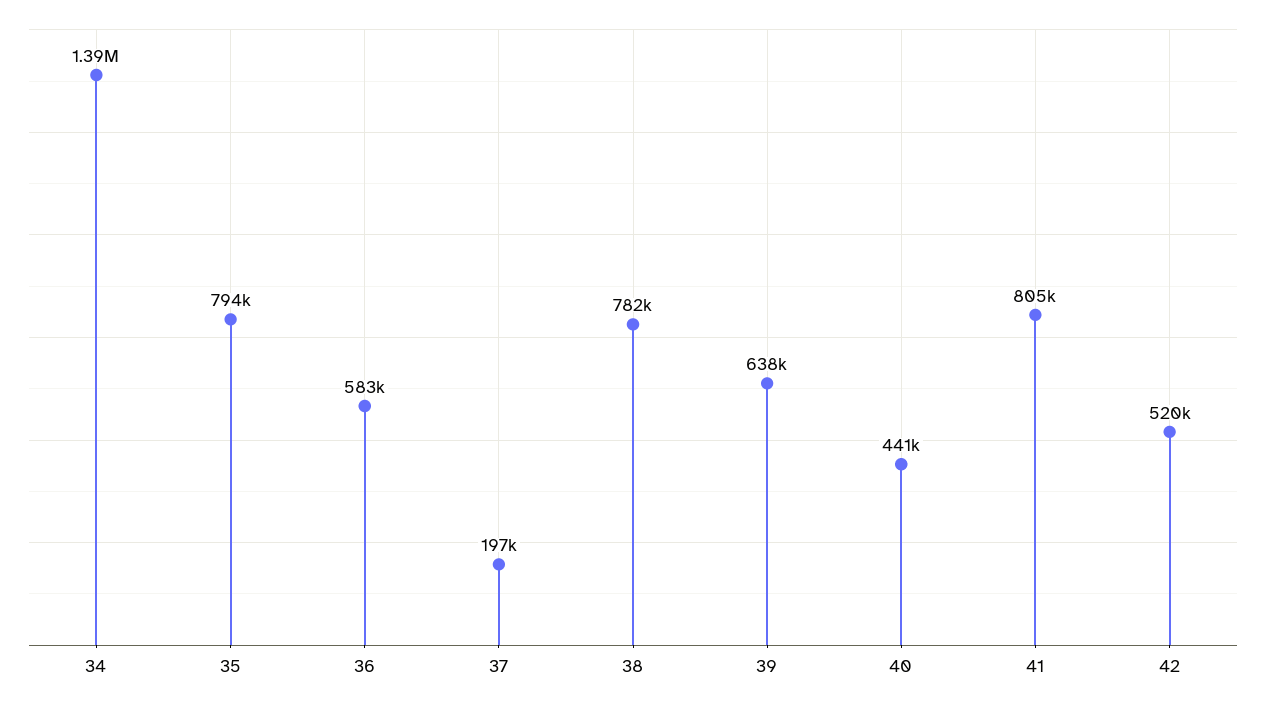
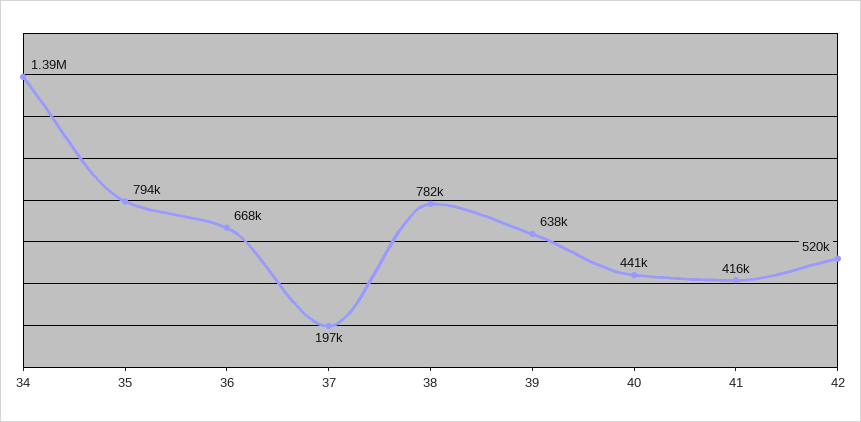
36: 583000 -> 668000
41: 805000 -> 416000

